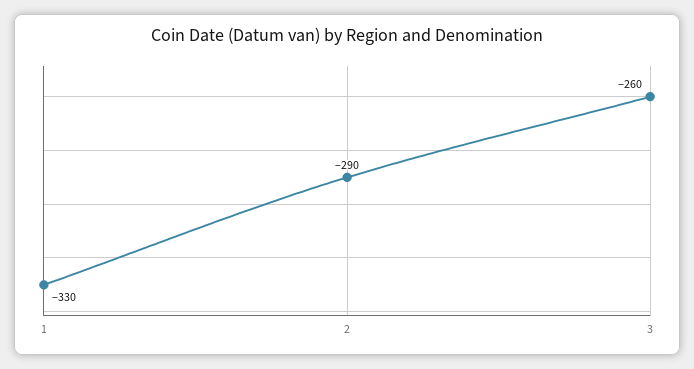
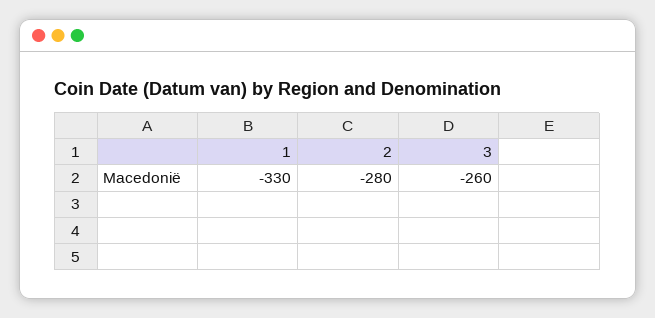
2: -290 -> -280

